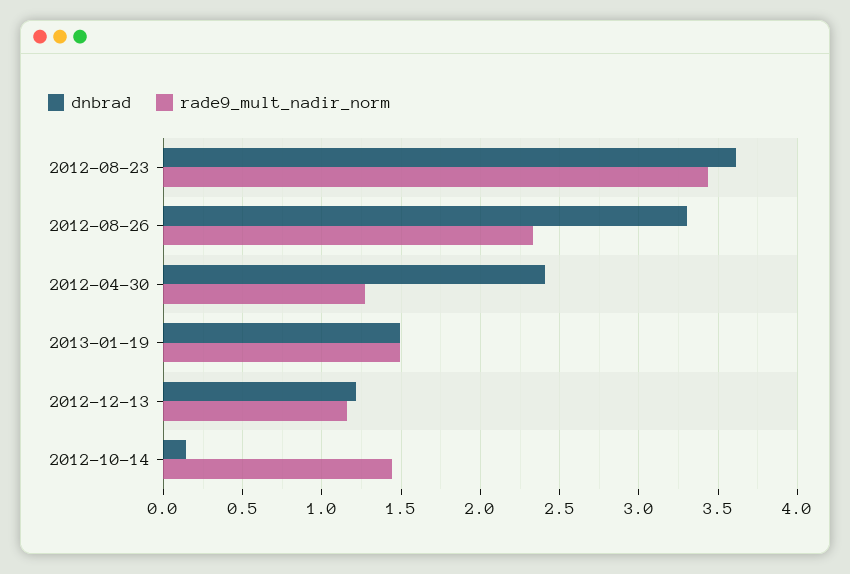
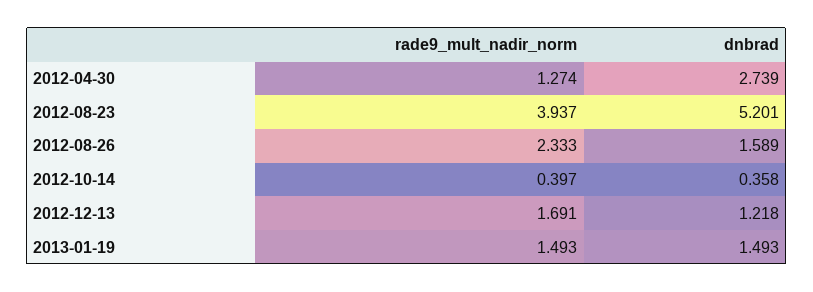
dnbrad, 2012-08-23: 3.6 -> 5.201
rade9_mult_nadir_norm, 2012-08-23: 3.45 -> 3.937
dnbrad, 2012-08-26: 3.3 -> 1.589
dnbrad, 2012-04-30: 2.4 -> 2.739
rade9_mult_nadir_norm, 2012-12-13: 1.15 -> 1.691
dnbrad, 2012-10-14: 0.15 -> 0.358
rade9_mult_nadir_norm, 2012-10-14: 1.45 -> 0.397

